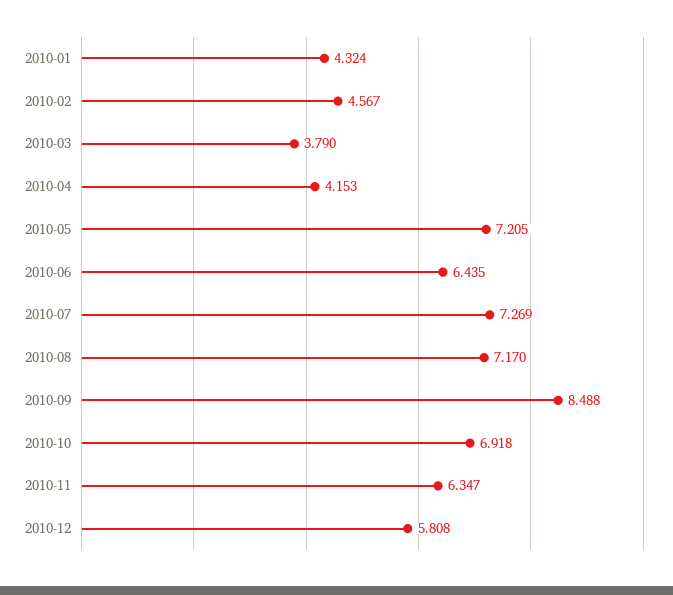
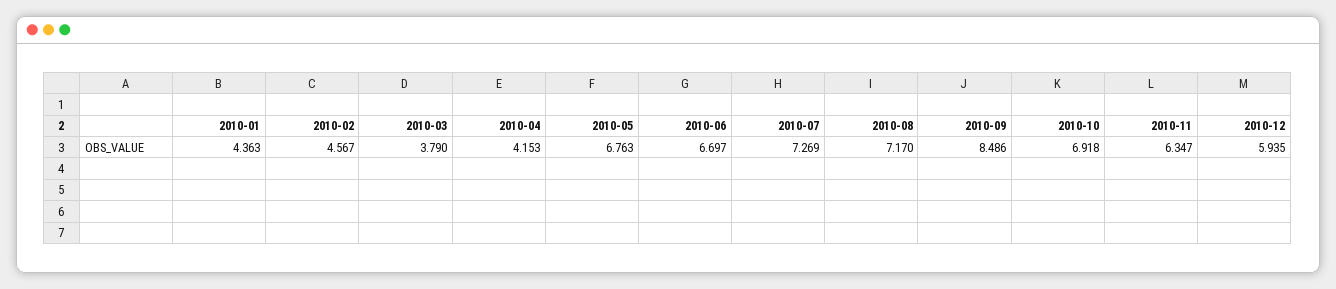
2010-01: 4.324 -> 4.363
2010-05: 7.205 -> 6.763
2010-06: 6.435 -> 6.697
2010-09: 8.488 -> 8.486
2010-12: 5.808 -> 5.935

